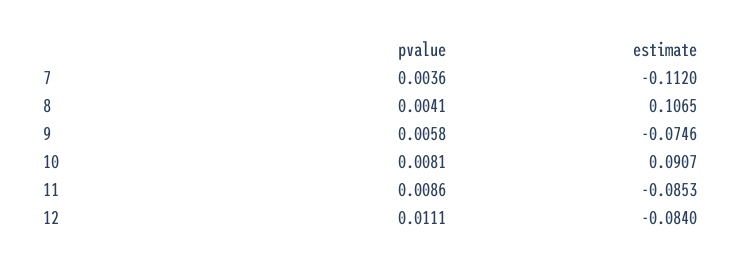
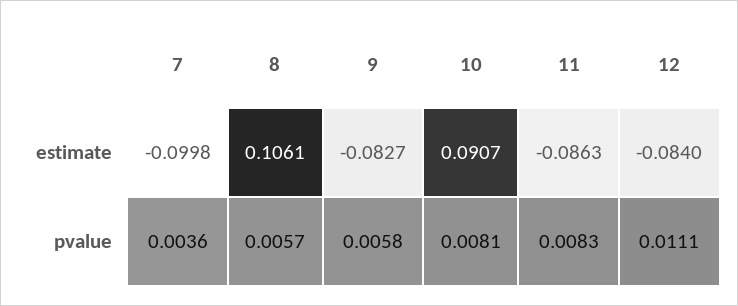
estimate, 7: -0.112 -> -0.0998
pvalue, 8: 0.0041 -> 0.0057
estimate, 8: 0.1065 -> 0.1061
estimate, 9: -0.0746 -> -0.0827
pvalue, 11: 0.0086 -> 0.0083
estimate, 11: -0.0853 -> -0.0863

